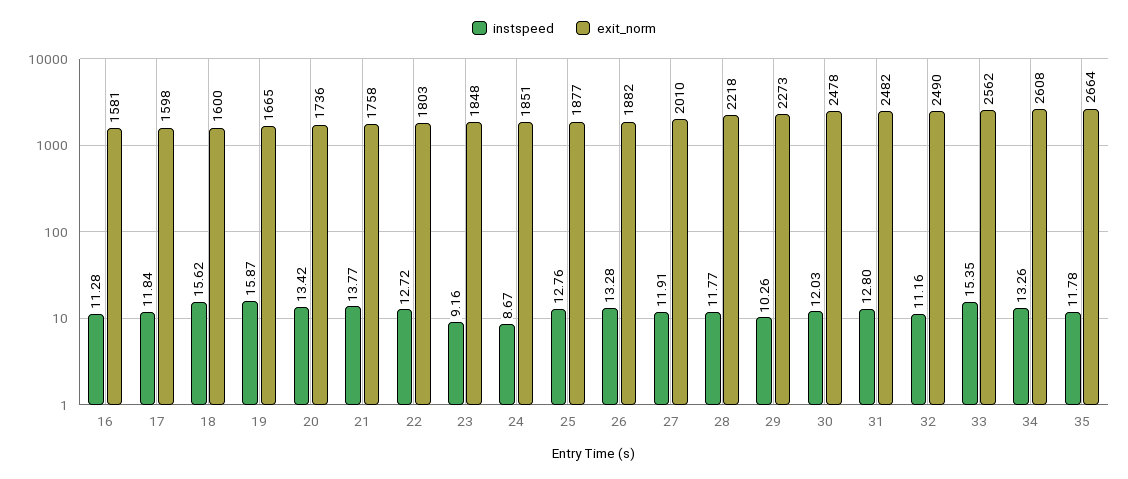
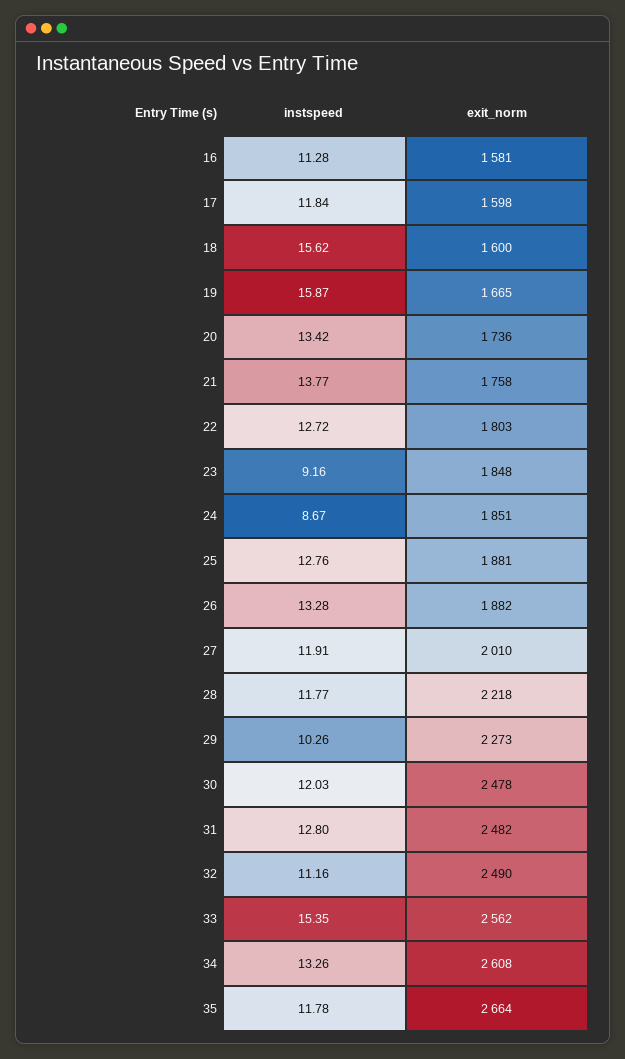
exit_norm, 25: 1877 -> 1881

